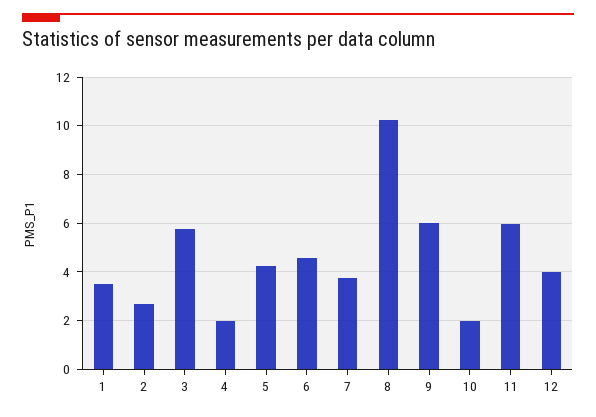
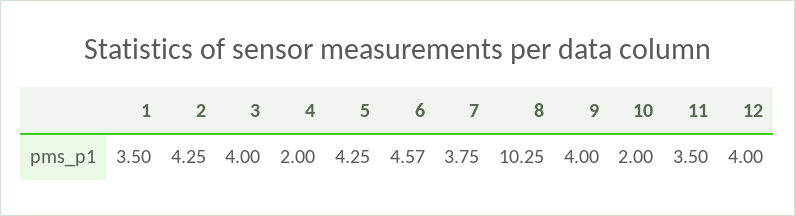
2: 2.75 -> 4.25
3: 5.75 -> 4
9: 6 -> 4
11: 6 -> 3.5

